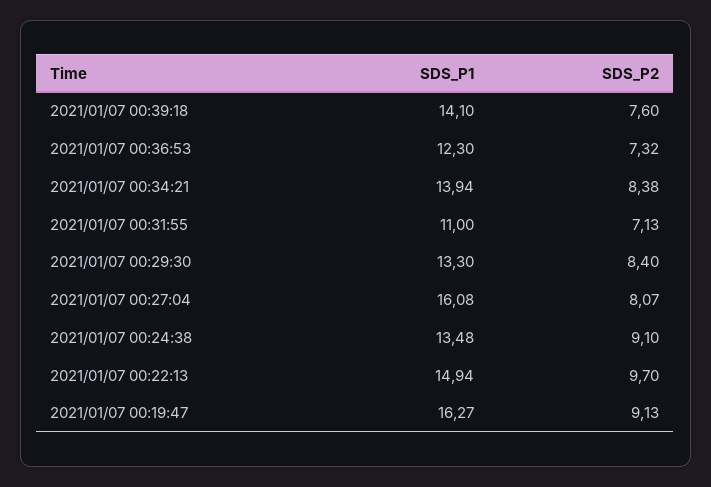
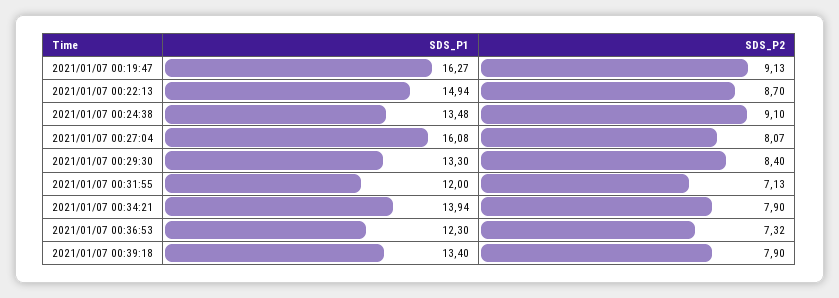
SDS_P1, 2021/01/07 00:39:18: 14.1 -> 13.4
SDS_P2, 2021/01/07 00:39:18: 7.6 -> 7.9
SDS_P2, 2021/01/07 00:34:21: 8.38 -> 7.9
SDS_P1, 2021/01/07 00:31:55: 11 -> 12
SDS_P2, 2021/01/07 00:22:13: 9.7 -> 8.7

